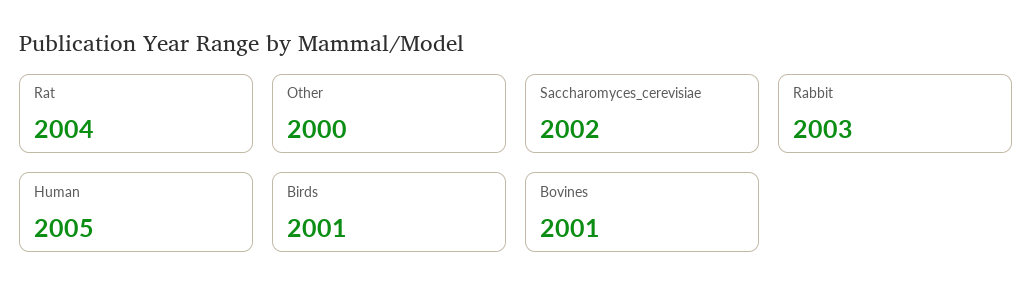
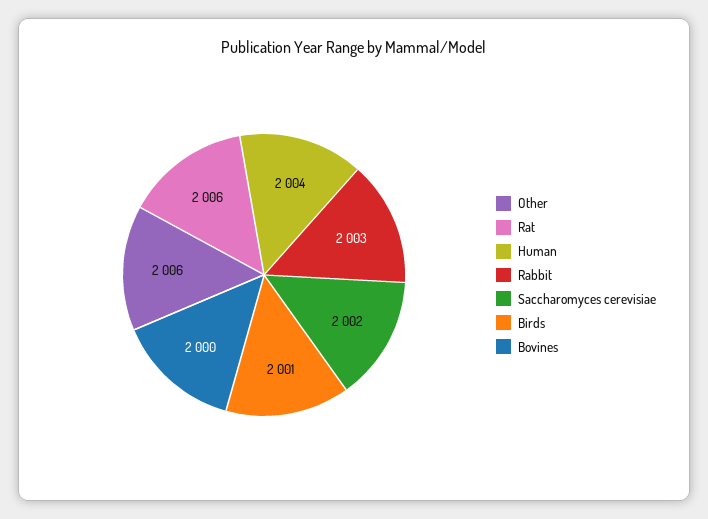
Rat: 2004 -> 2006
Other: 2000 -> 2006
Human: 2005 -> 2004
Bovines: 2001 -> 2000

